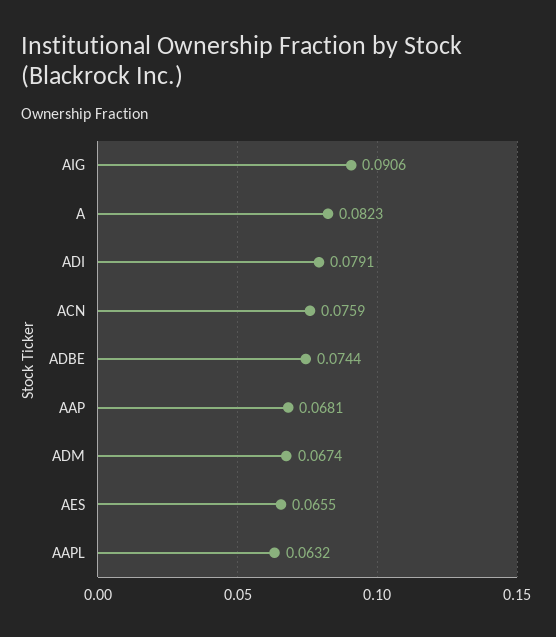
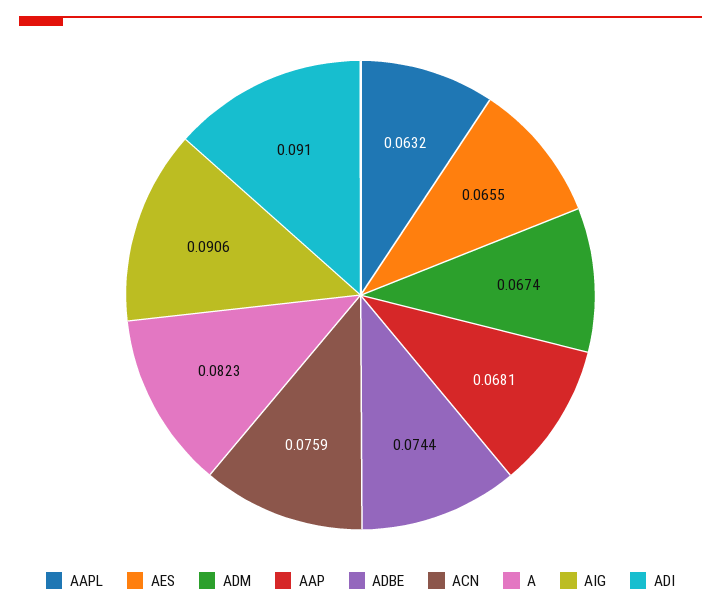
ADI: 0.0791 -> 0.091

